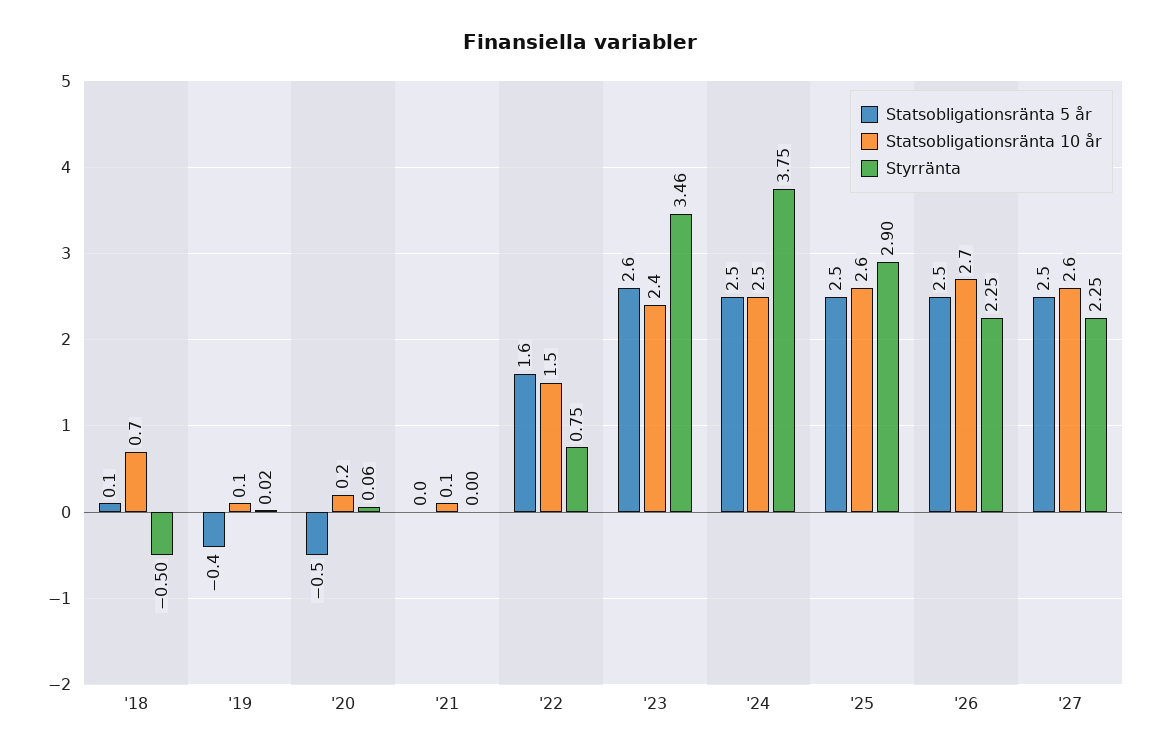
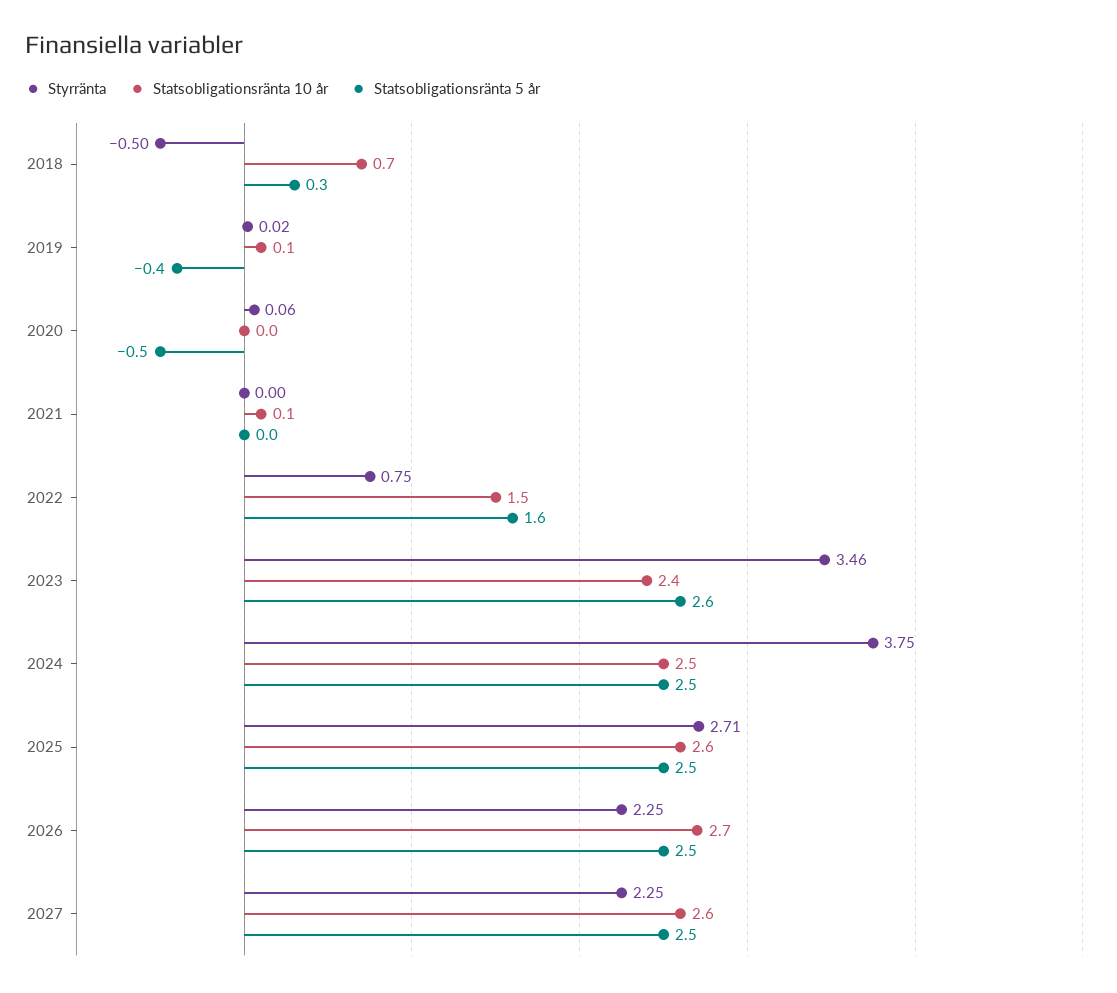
Statsobligationsränta 5 år, '18: 0.1 -> 0.3
Statsobligationsränta 10 år, '20: 0.2 -> 0
Styrränta, '25: 2.9 -> 2.71

